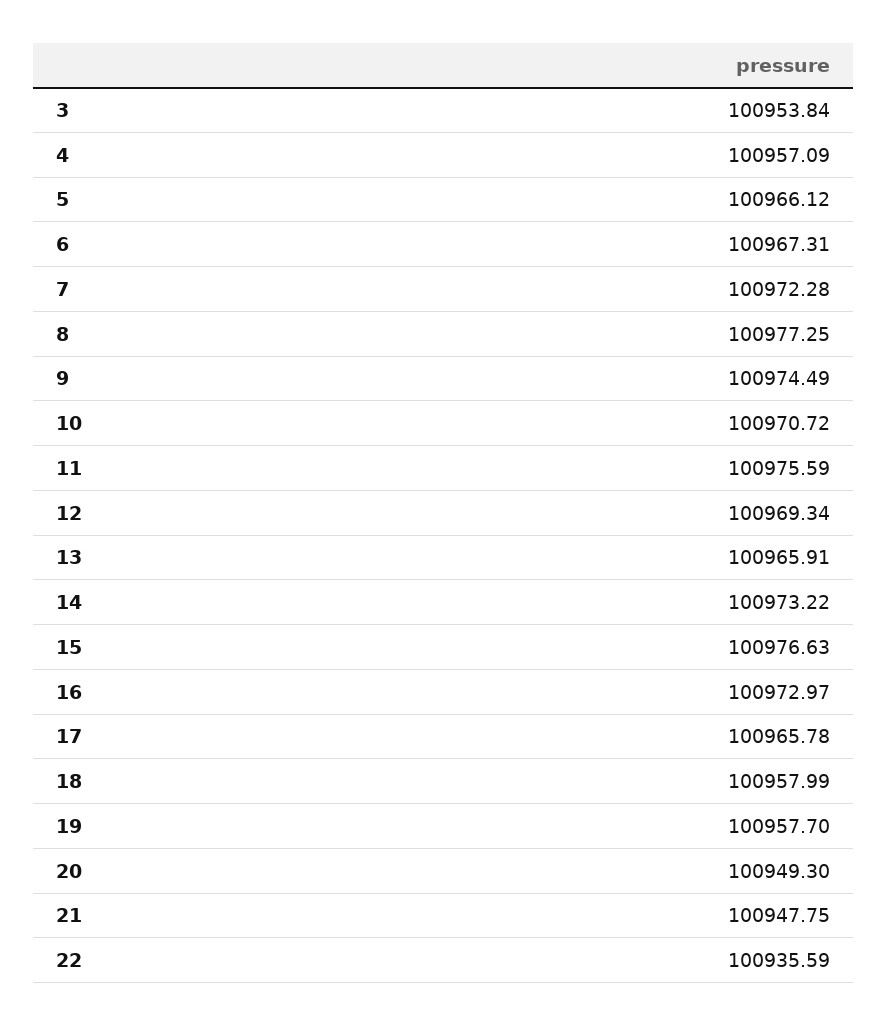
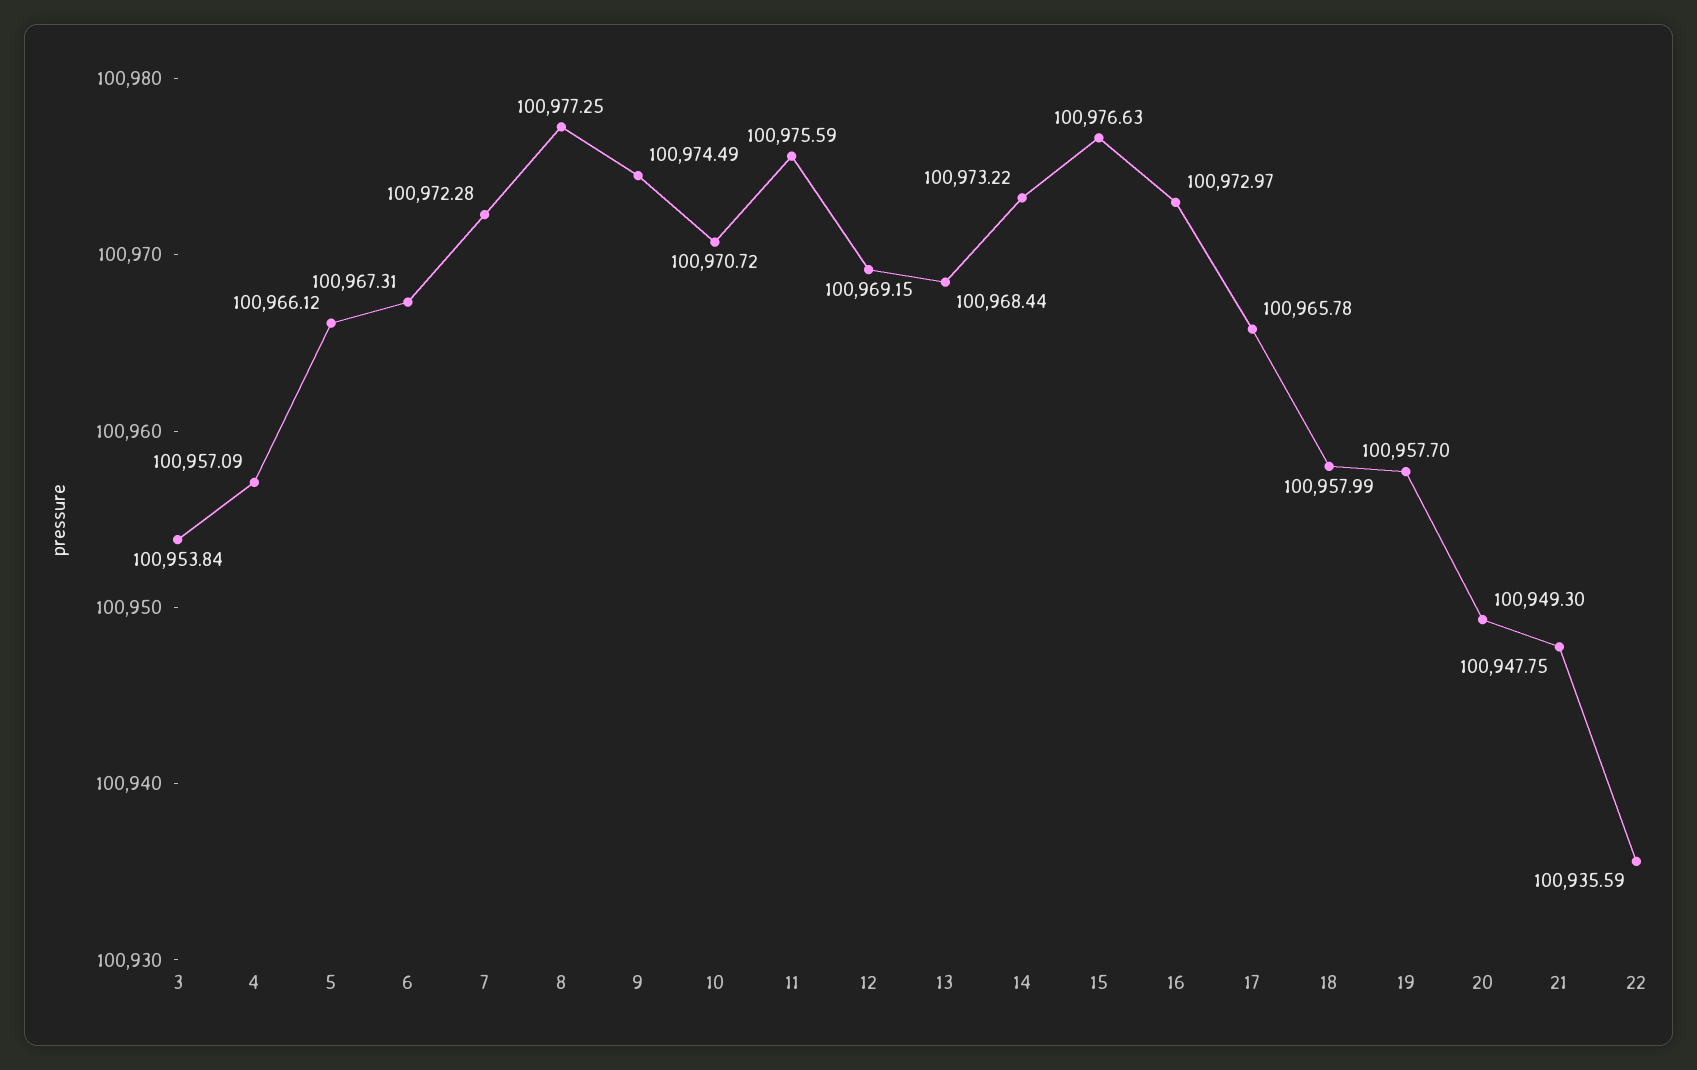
12: 100969.34 -> 100969.15
13: 100965.91 -> 100968.44

